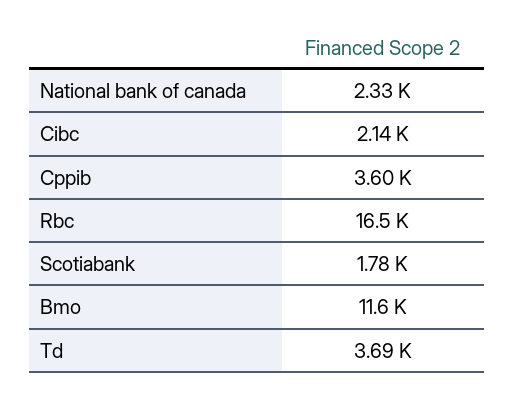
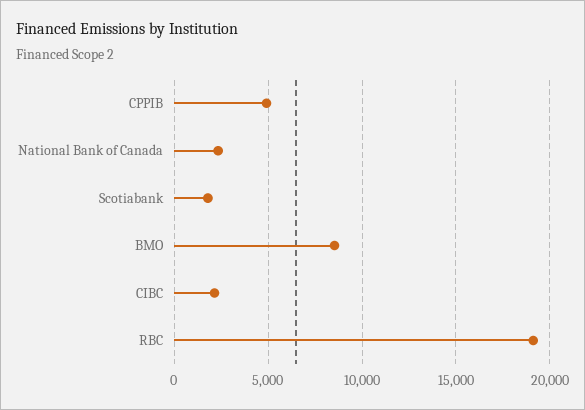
Cppib: 3600 -> 5000
Rbc: 16500 -> 19000
Bmo: 11600 -> 8500
Td: 3690 -> none

